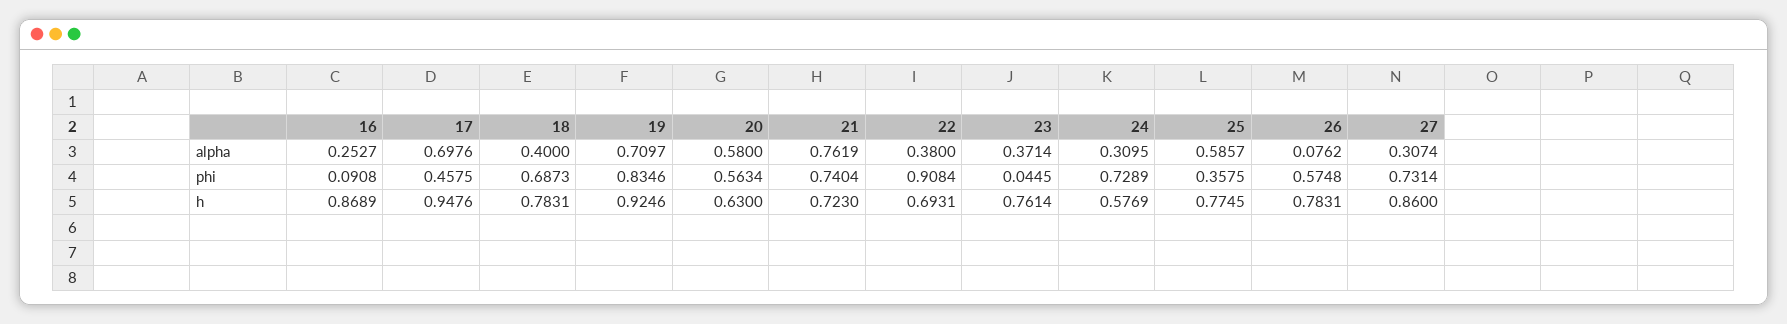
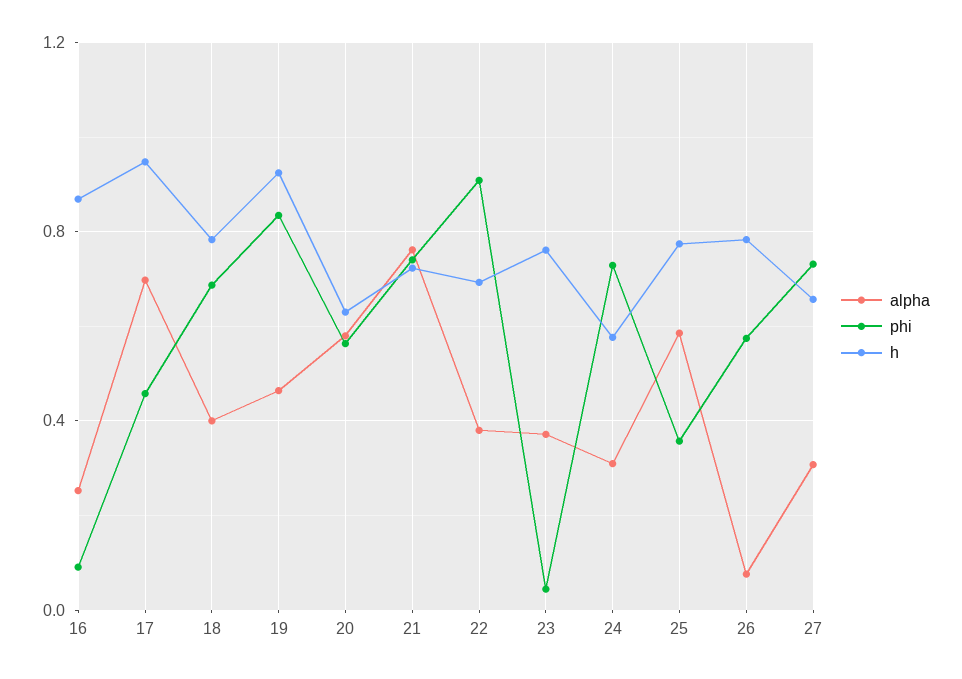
alpha, 19: 0.7097 -> 0.45
h, 27: 0.86 -> 0.65

